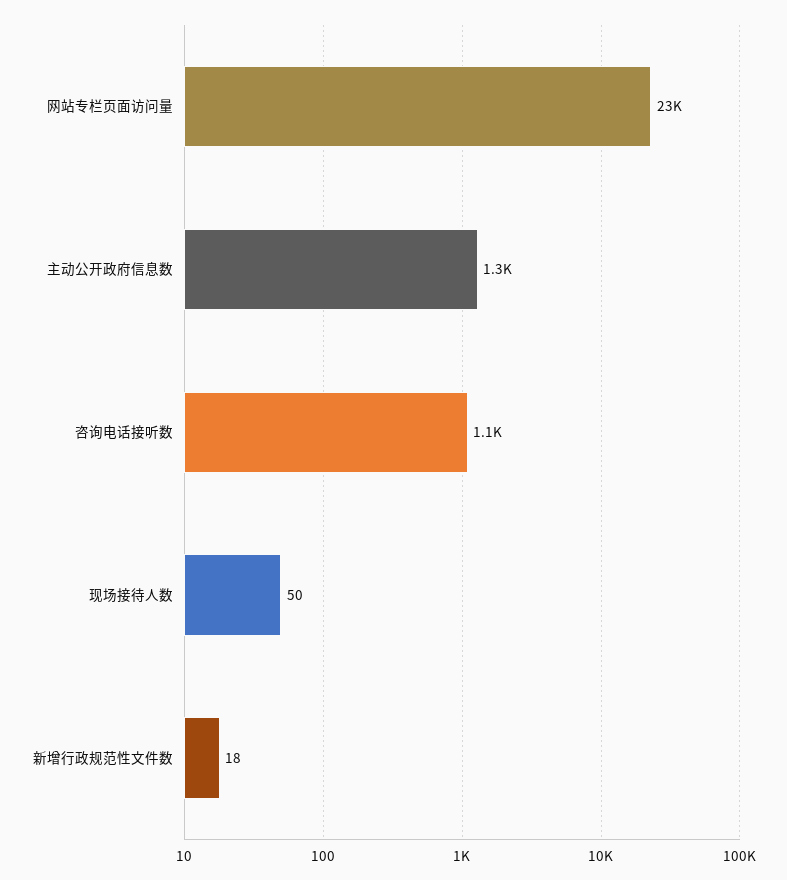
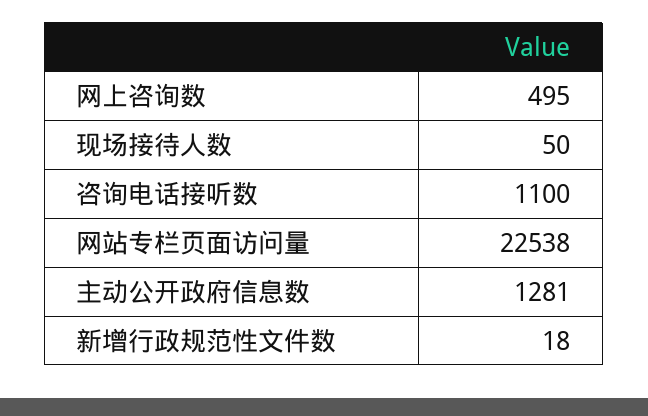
网上咨询数: none -> 495

